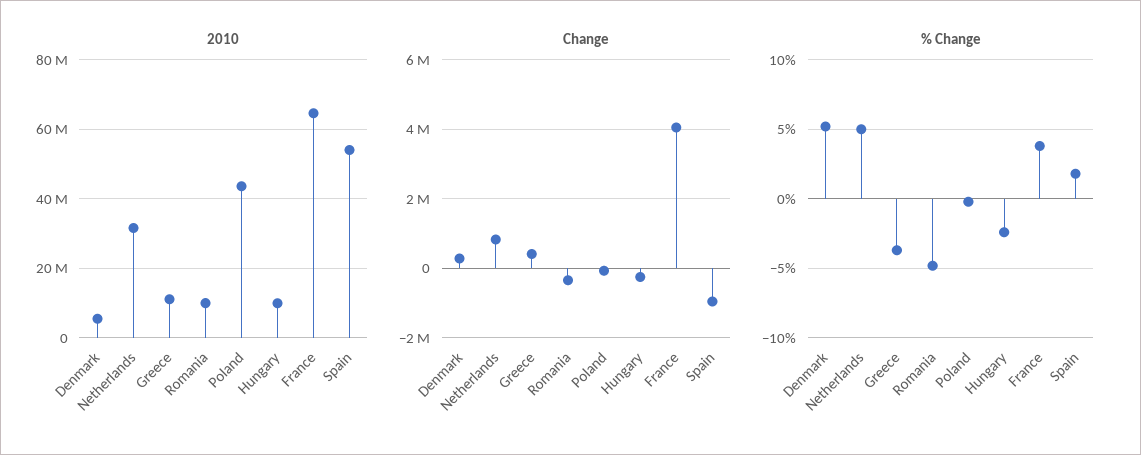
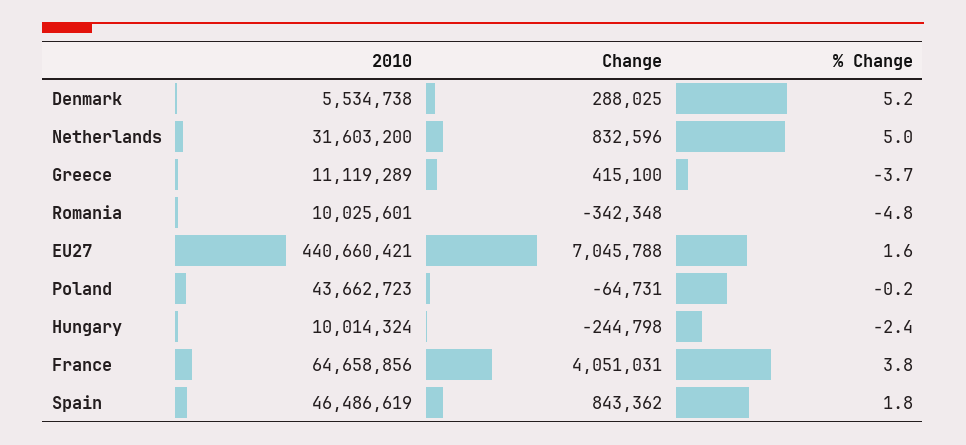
2010, Spain: 54000000 -> 46486619
Change, Spain: -1000000 -> 843362
2010, EU27: none -> 440660421
Change, EU27: none -> 7045788
% Change, EU27: none -> 1.6

